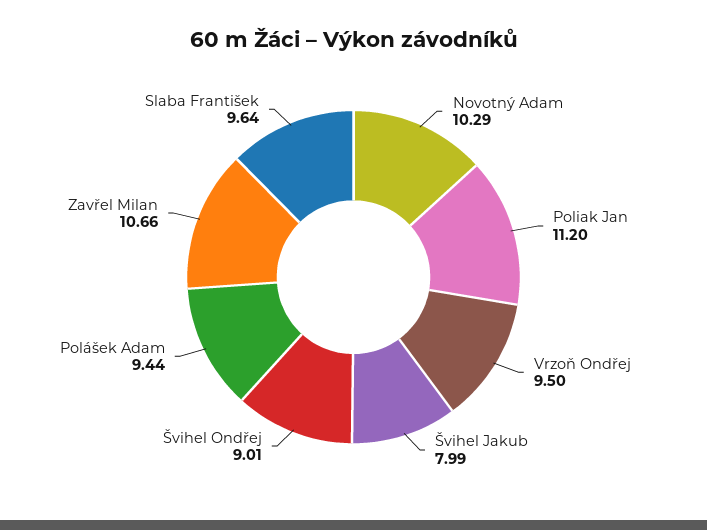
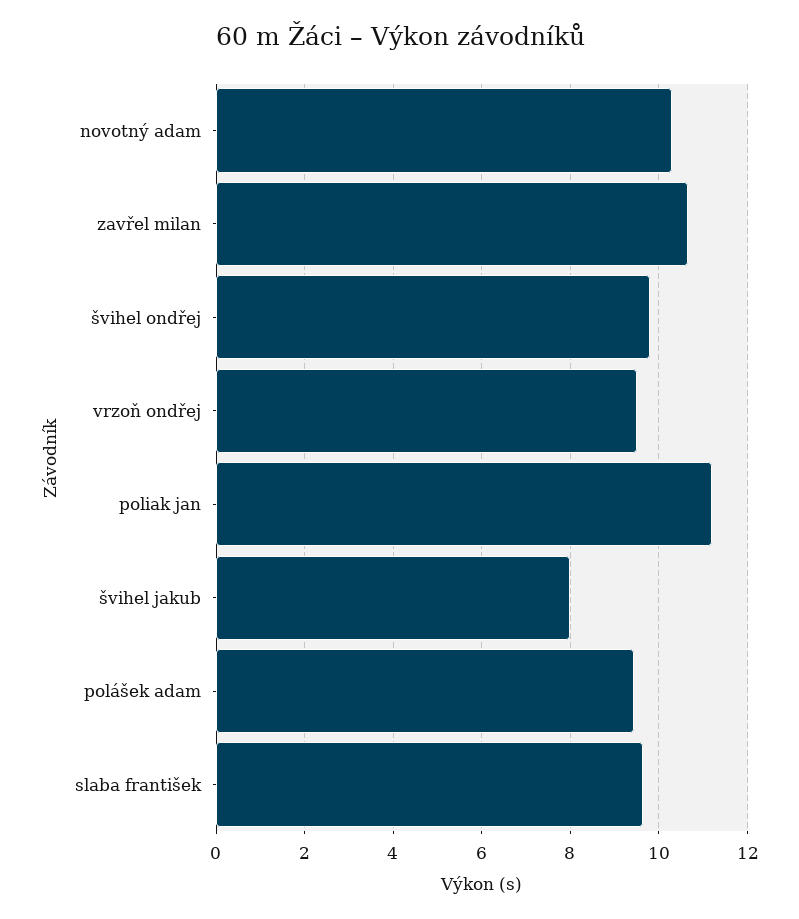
Švihel Ondřej: 9.01 -> 9.8

